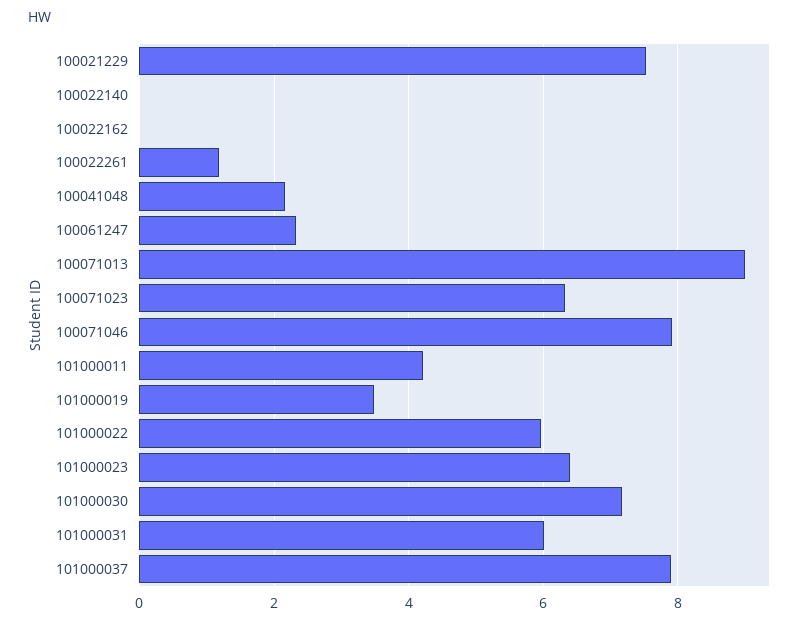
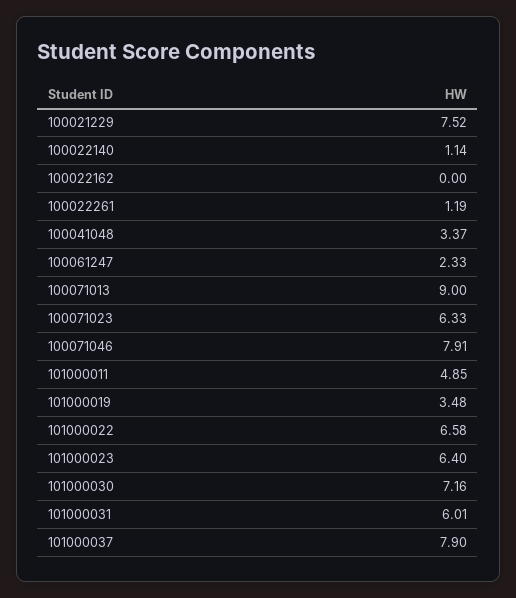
100022140: 0 -> 1.14
100041048: 2.2 -> 3.37
101000011: 4.2 -> 4.85
101000022: 6 -> 6.58

